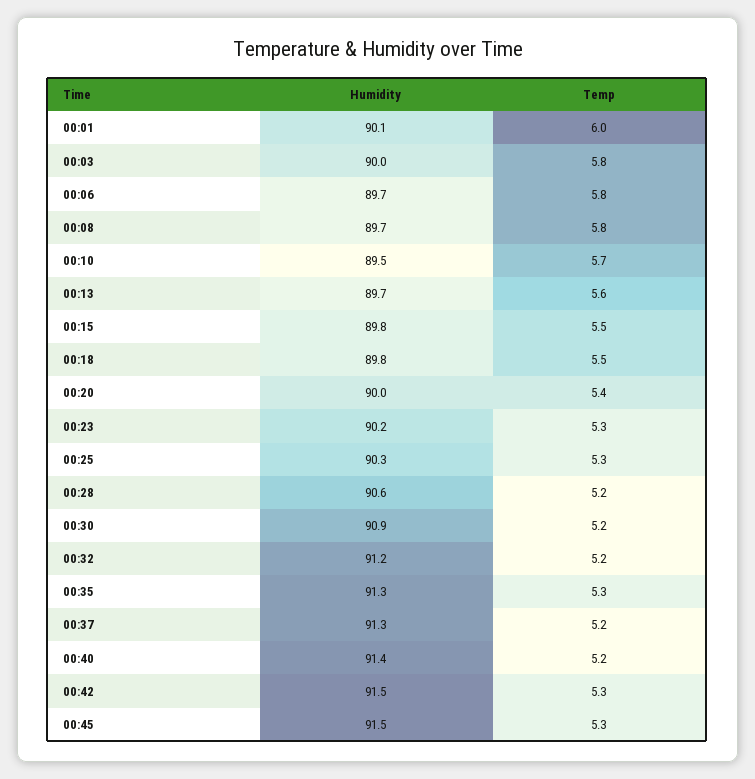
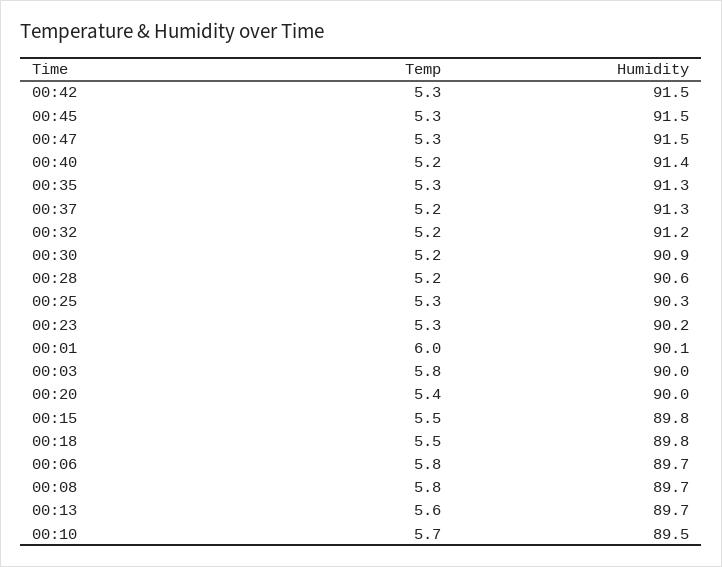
Temp, 00:47: none -> 5.3
Humidity, 00:47: none -> 91.5

